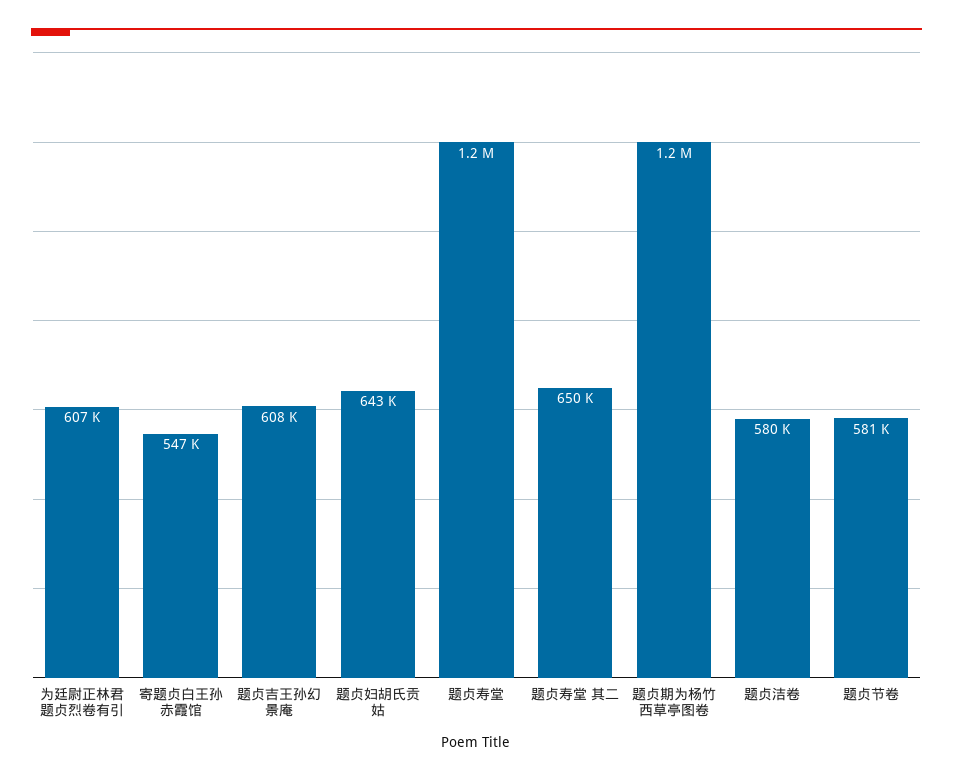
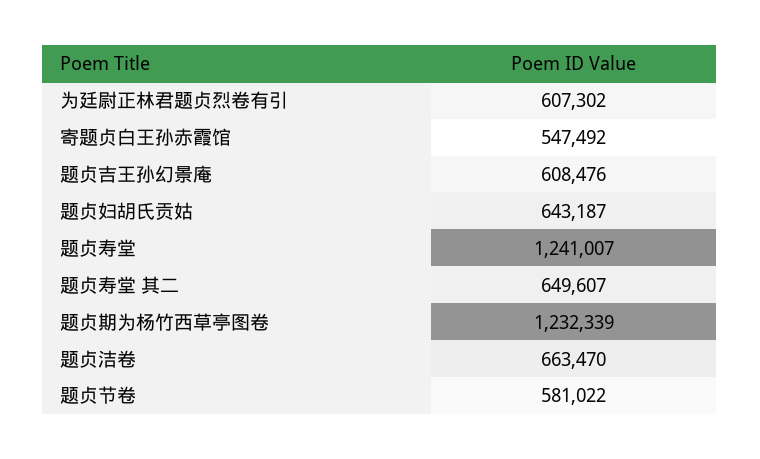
题贞洁卷: 580000 -> 663470

